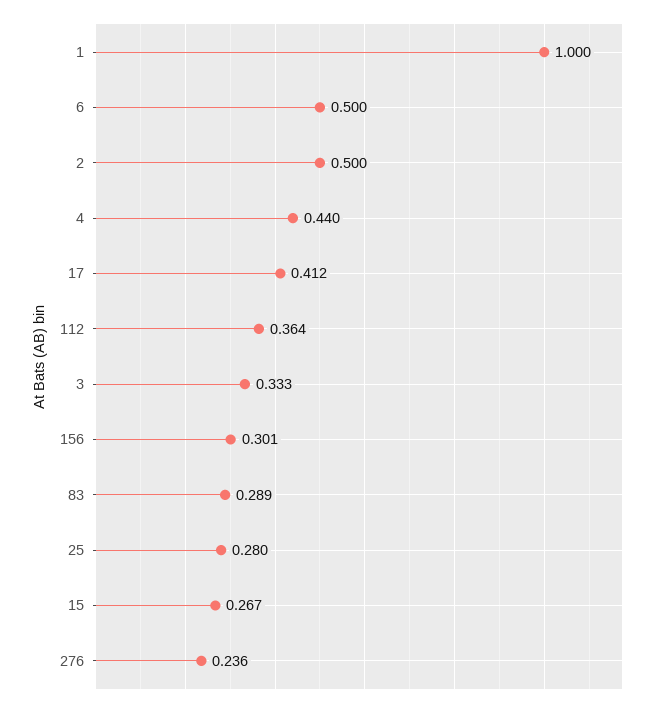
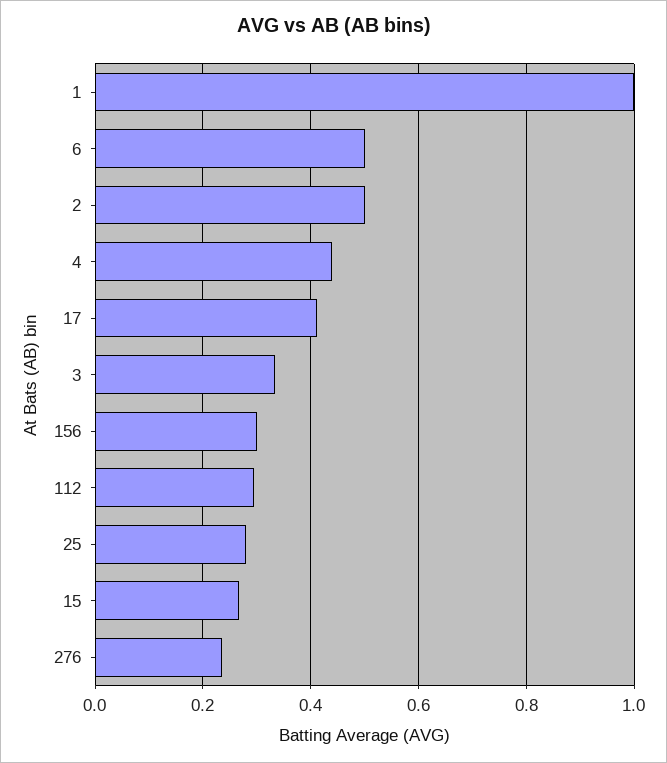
112: 0.364 -> 0.3
83: 0.289 -> none

